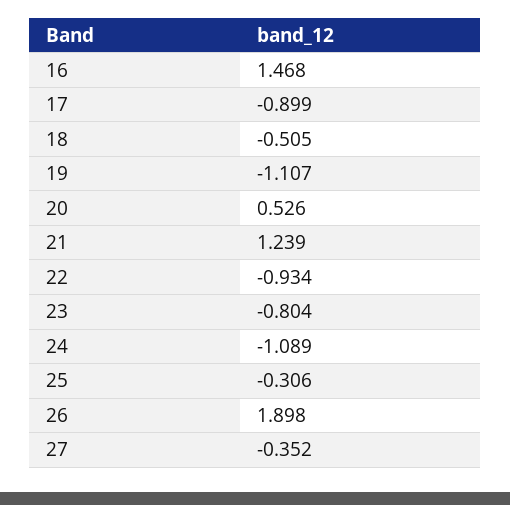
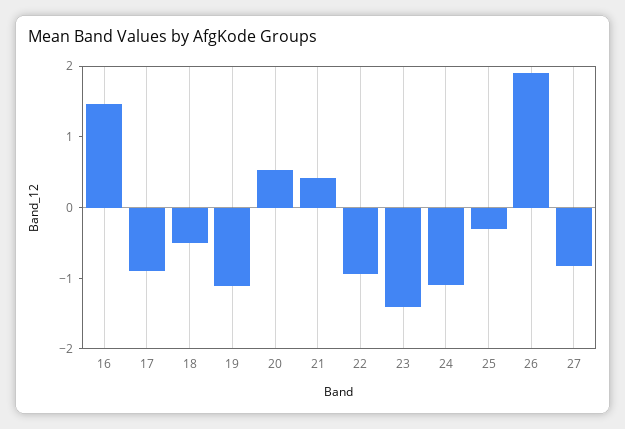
21: 1.239 -> 0.4
23: -0.804 -> -1.4
27: -0.352 -> -0.8

